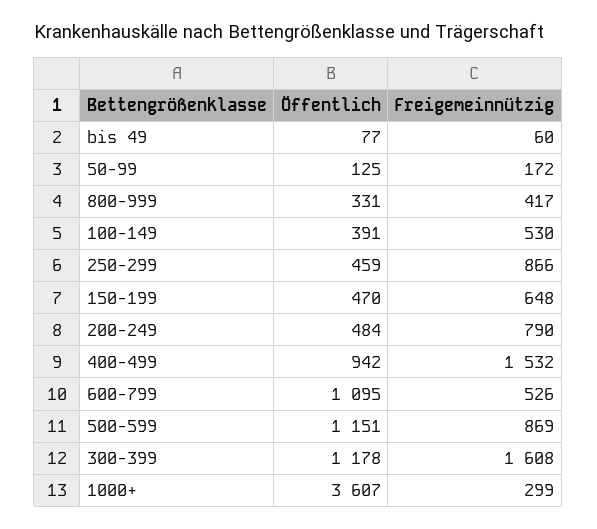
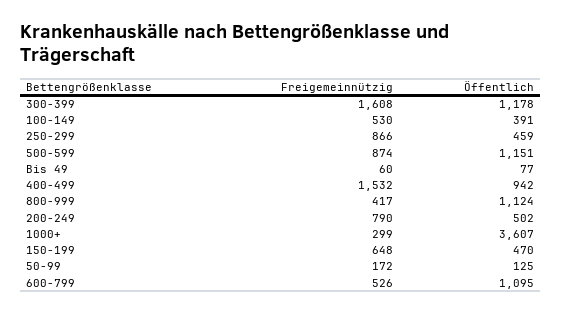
Öffentlich, 800-999: 331 -> 1124
Öffentlich, 200-249: 484 -> 502
Freigemeinnützig, 500-599: 869 -> 874

